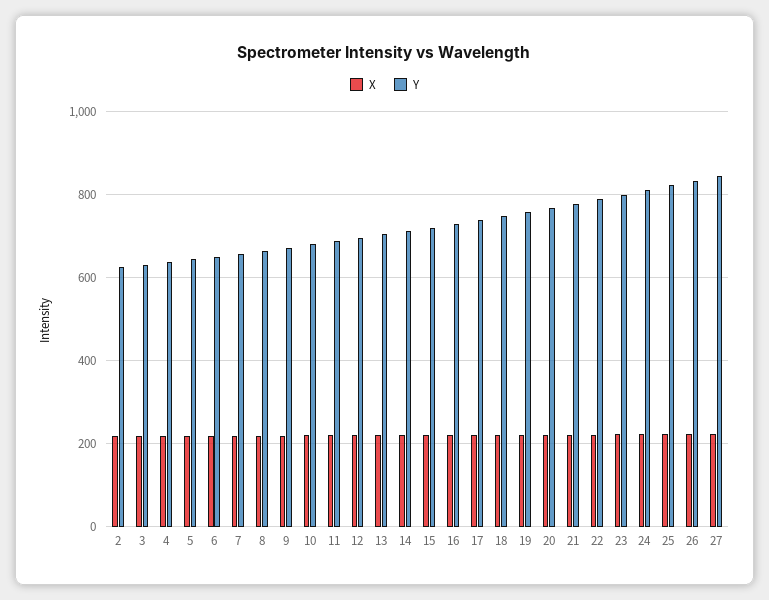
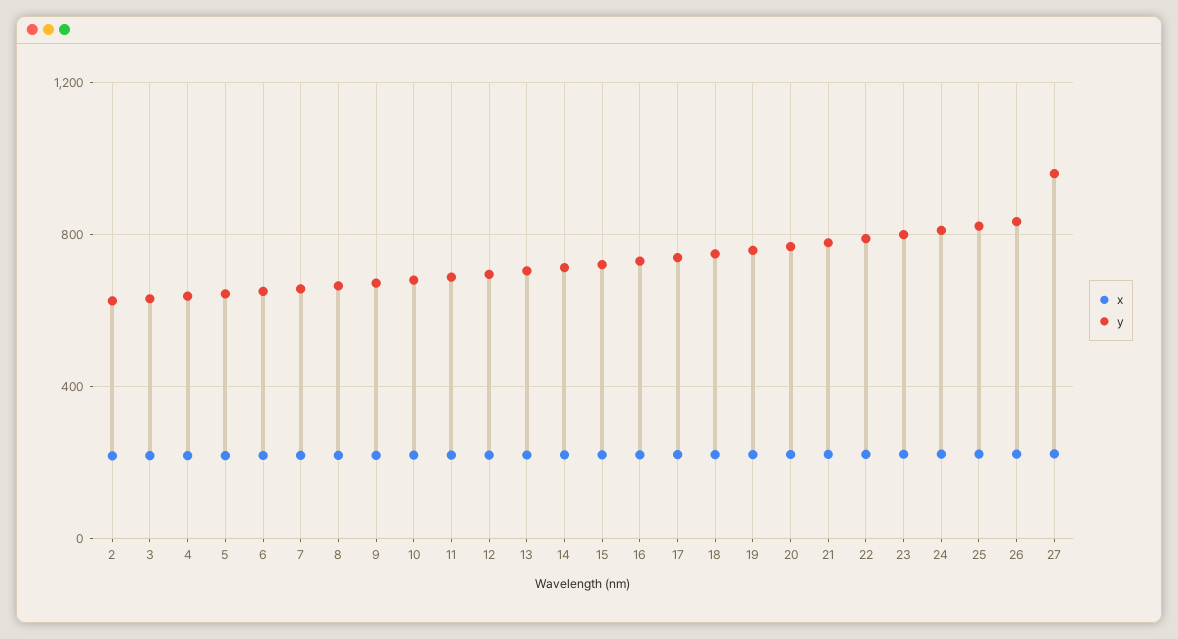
Y, 27: 840 -> 950

